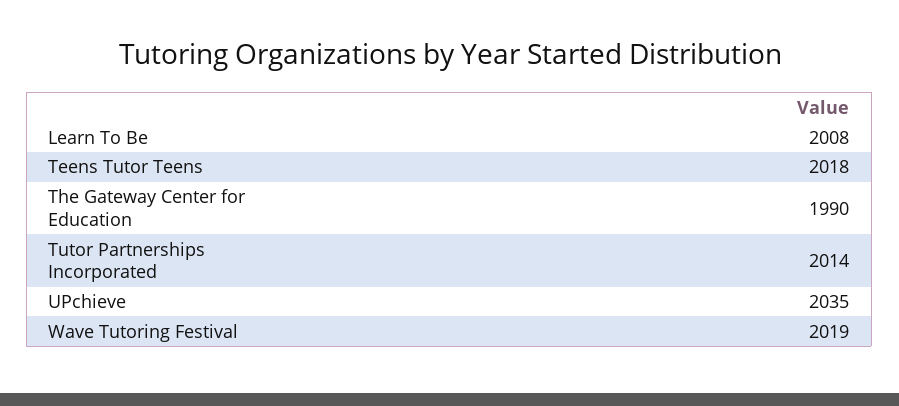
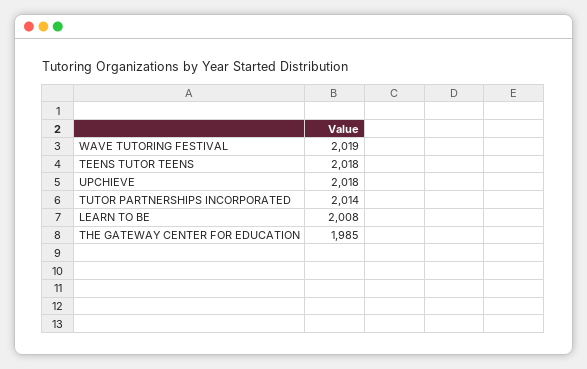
The Gateway Center for Education: 1990 -> 1985
UPchieve: 2035 -> 2018

